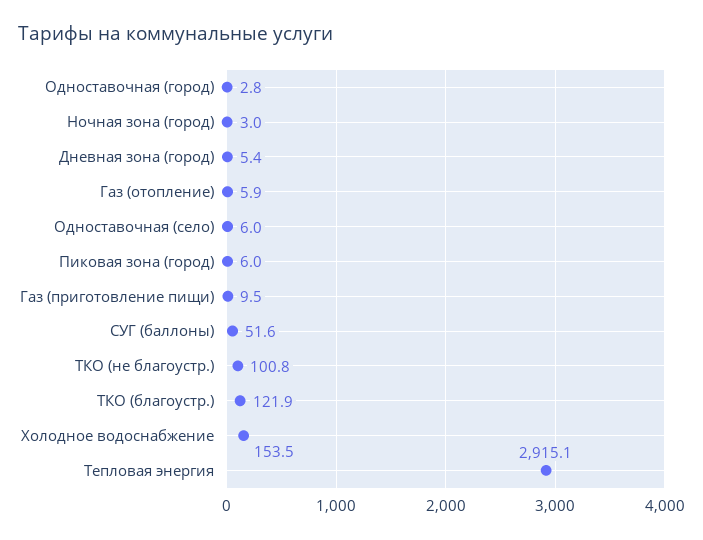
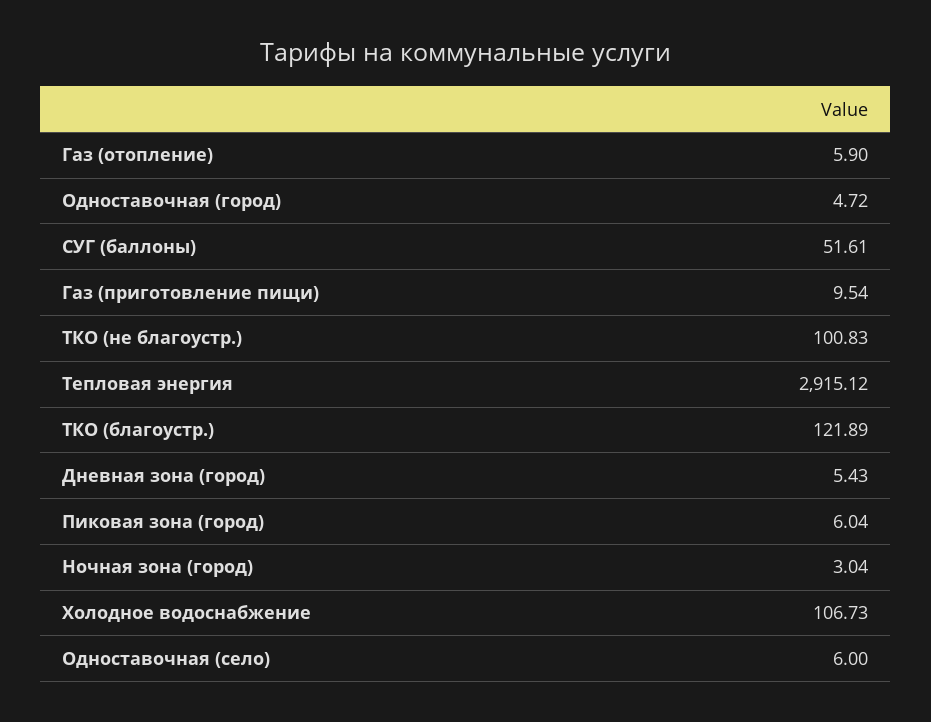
Одноставочная (город): 2.8 -> 4.72
Холодное водоснабжение: 153.5 -> 106.73

